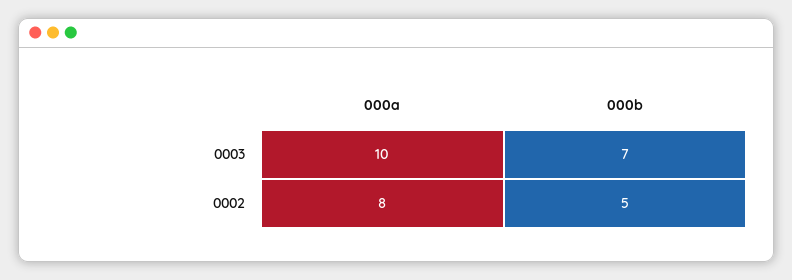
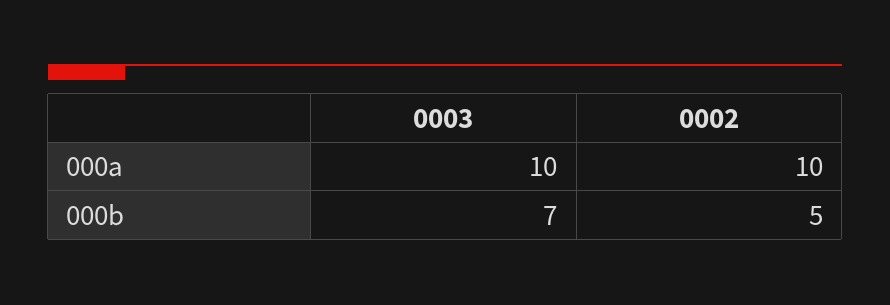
000a, 0002: 8 -> 10

